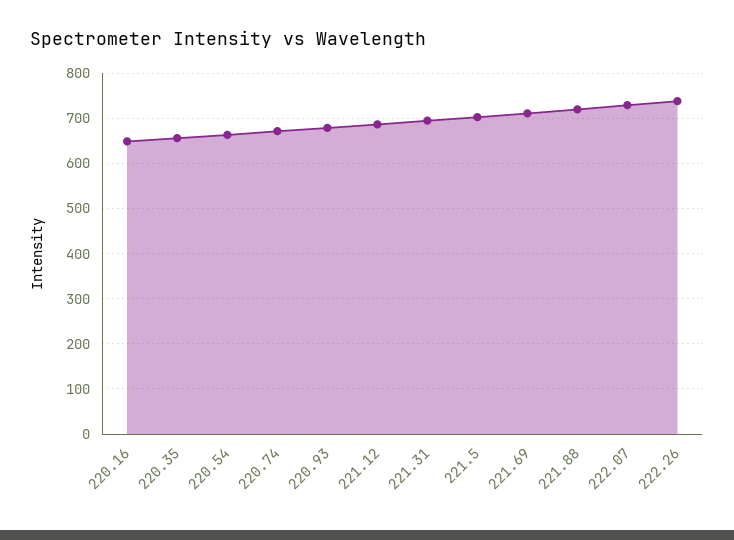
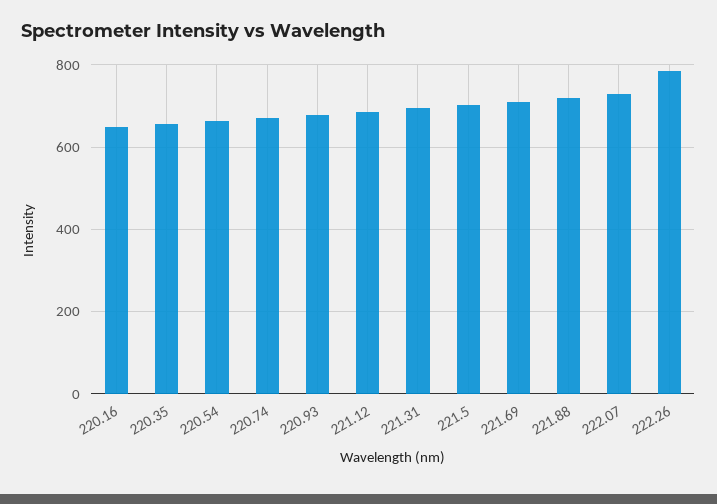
222.26: 740 -> 780

